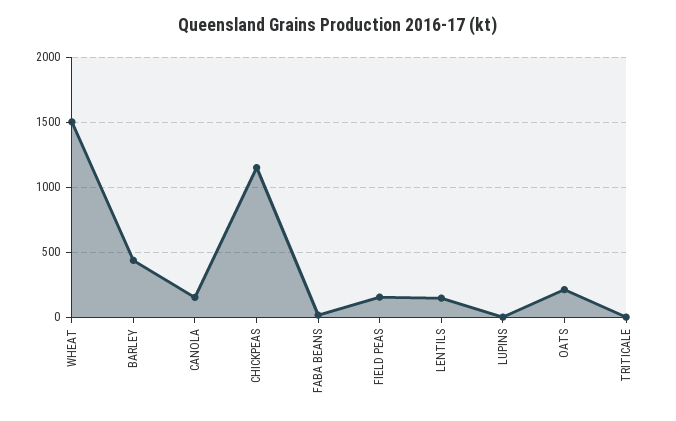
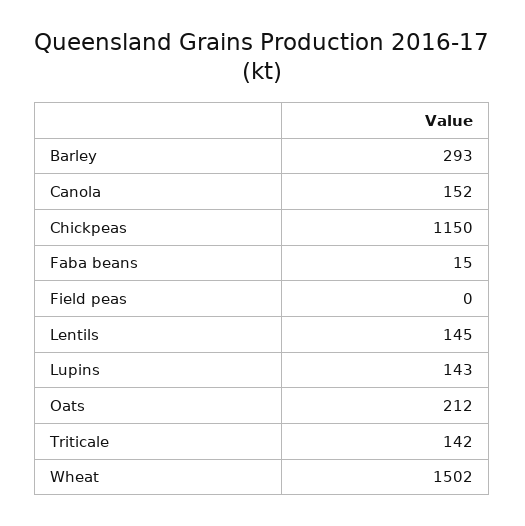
BARLEY: 450 -> 293
FIELD PEAS: 150 -> 0
LUPINS: 0 -> 143
TRITICALE: 0 -> 142

